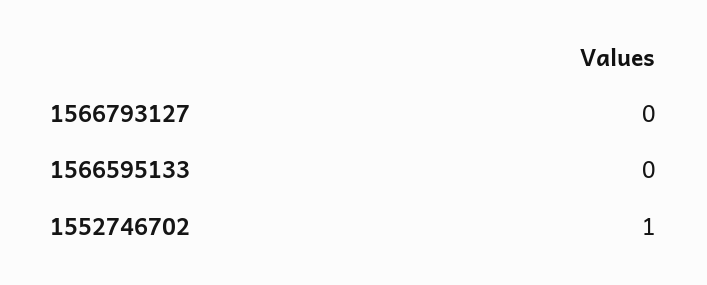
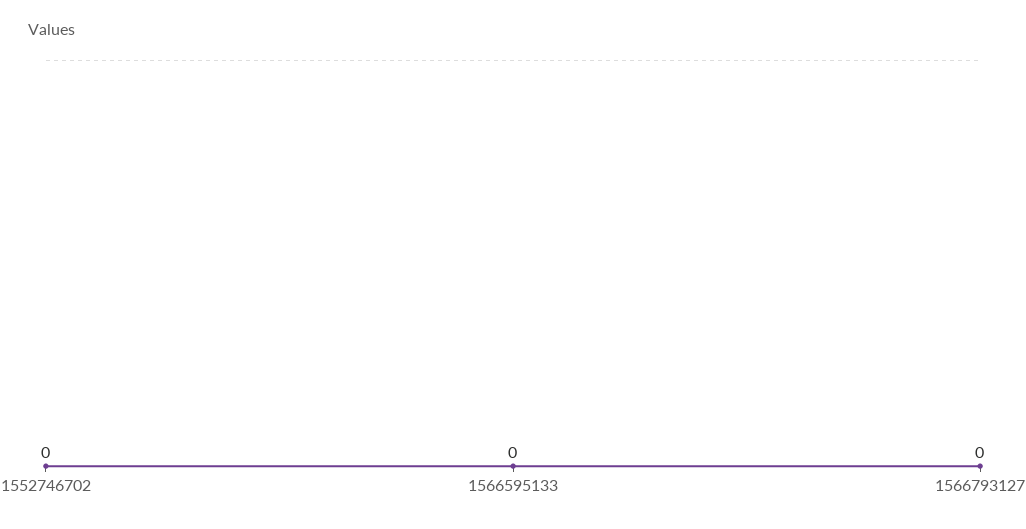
1552746702: 1 -> 0

